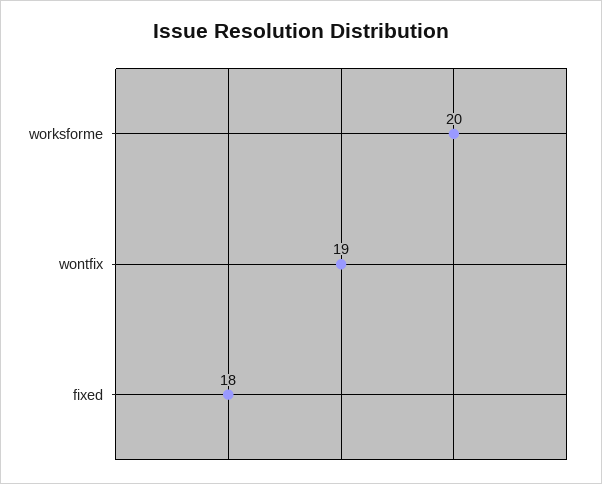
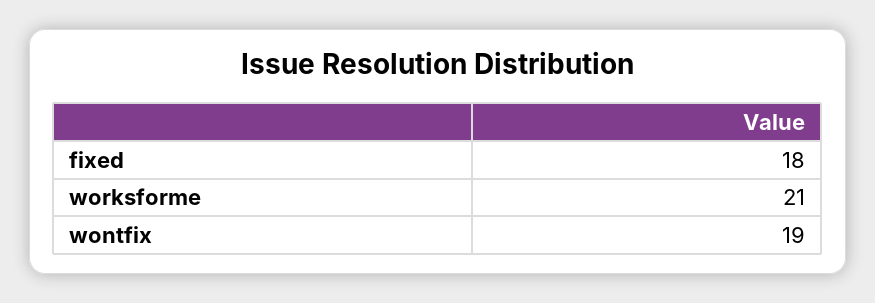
worksforme: 20 -> 21

